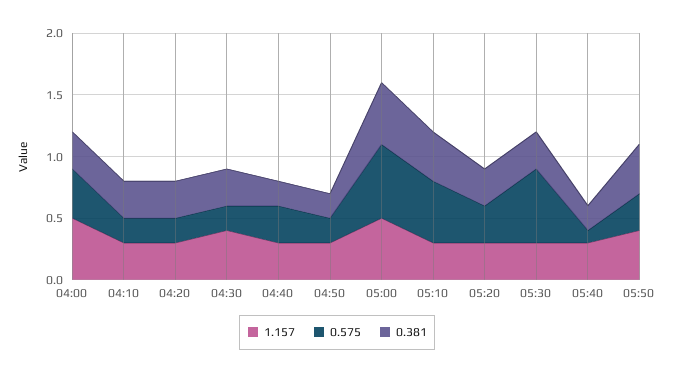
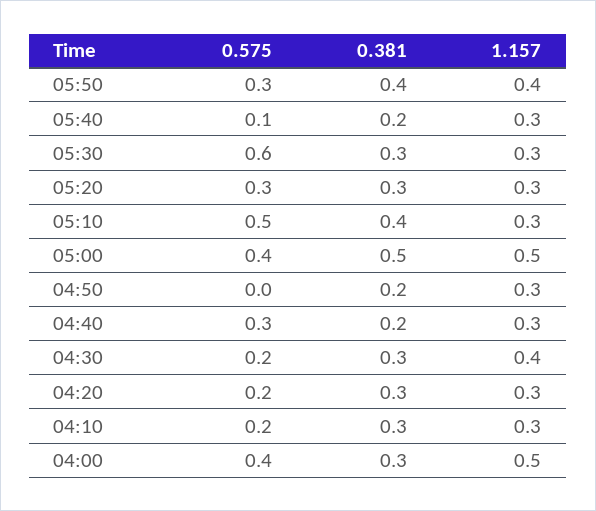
0.575, 04:50: 0.2 -> 0
0.575, 05:00: 0.6 -> 0.4

